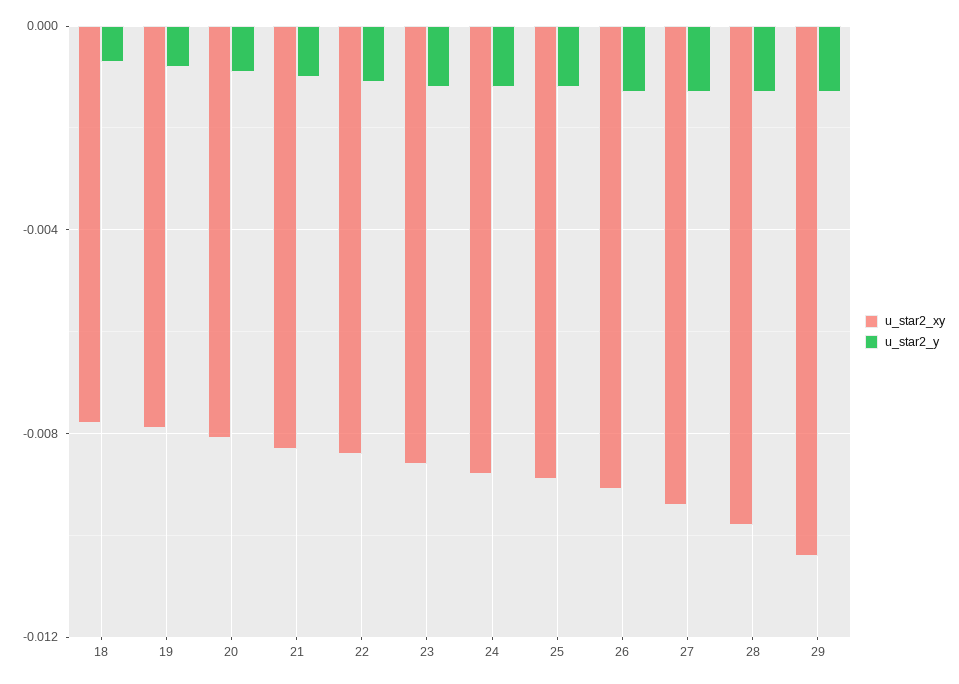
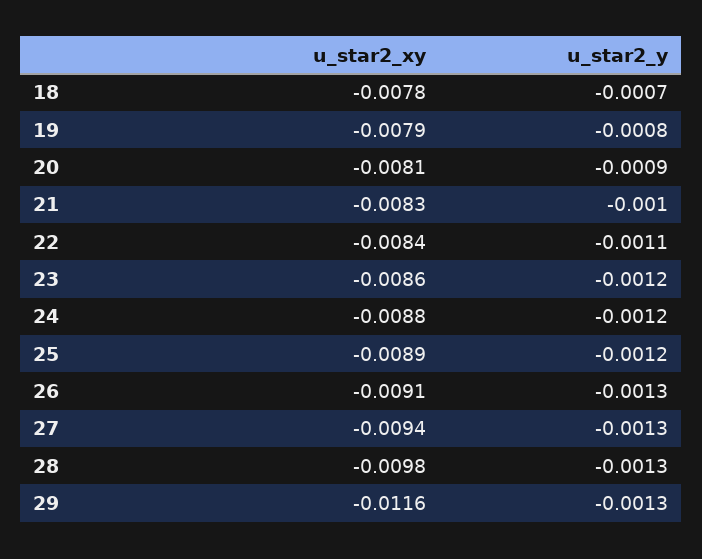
u_star2_xy, 29: -0.0105 -> -0.0116

